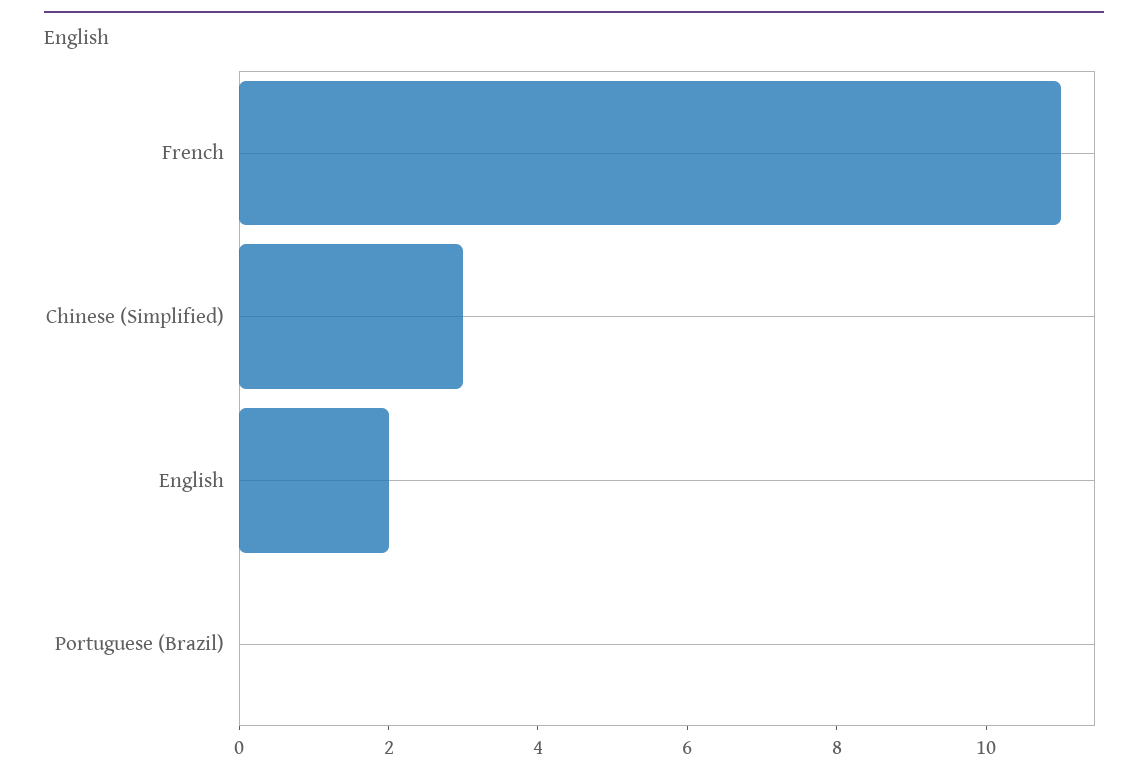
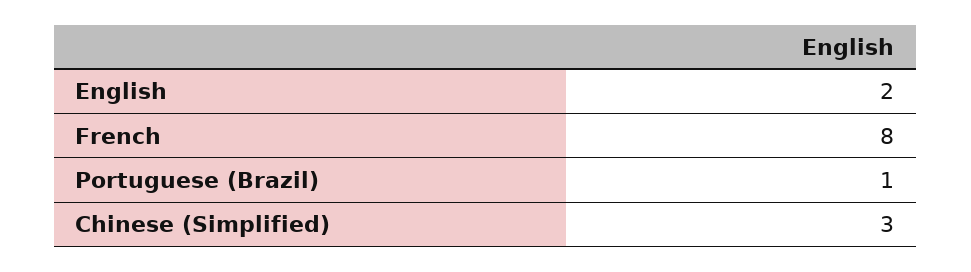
French: 11 -> 8
Portuguese (Brazil): 0 -> 1

